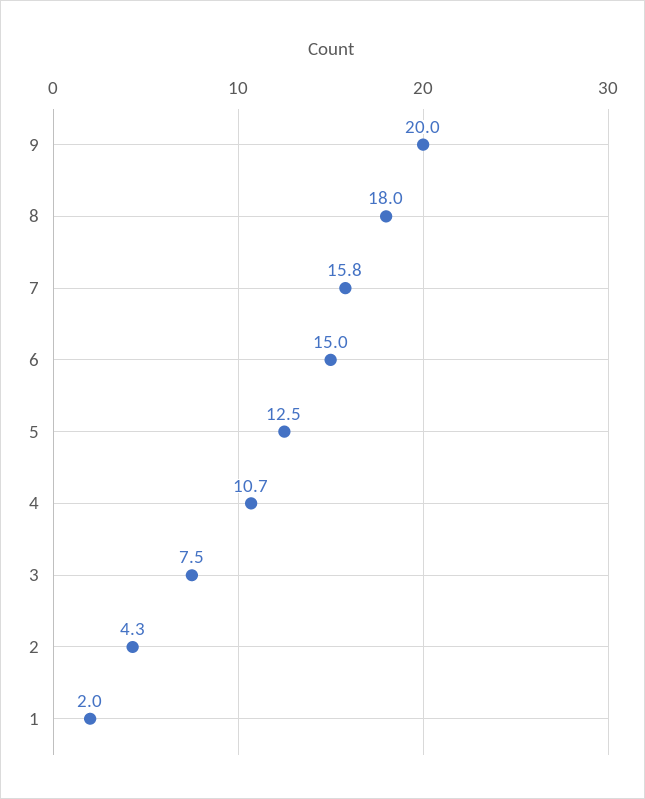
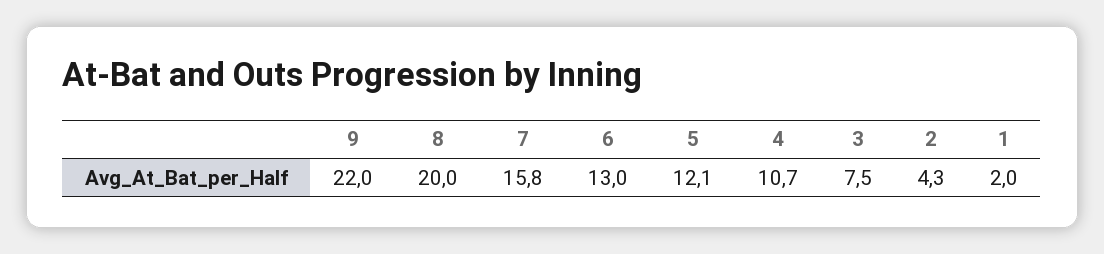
9: 20 -> 22
8: 18 -> 20
6: 15 -> 13
5: 12.5 -> 12.1

